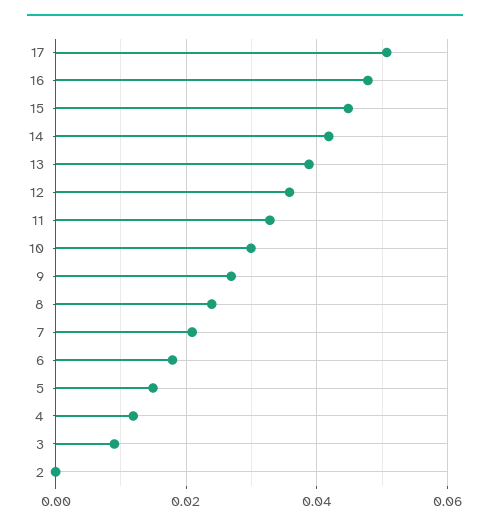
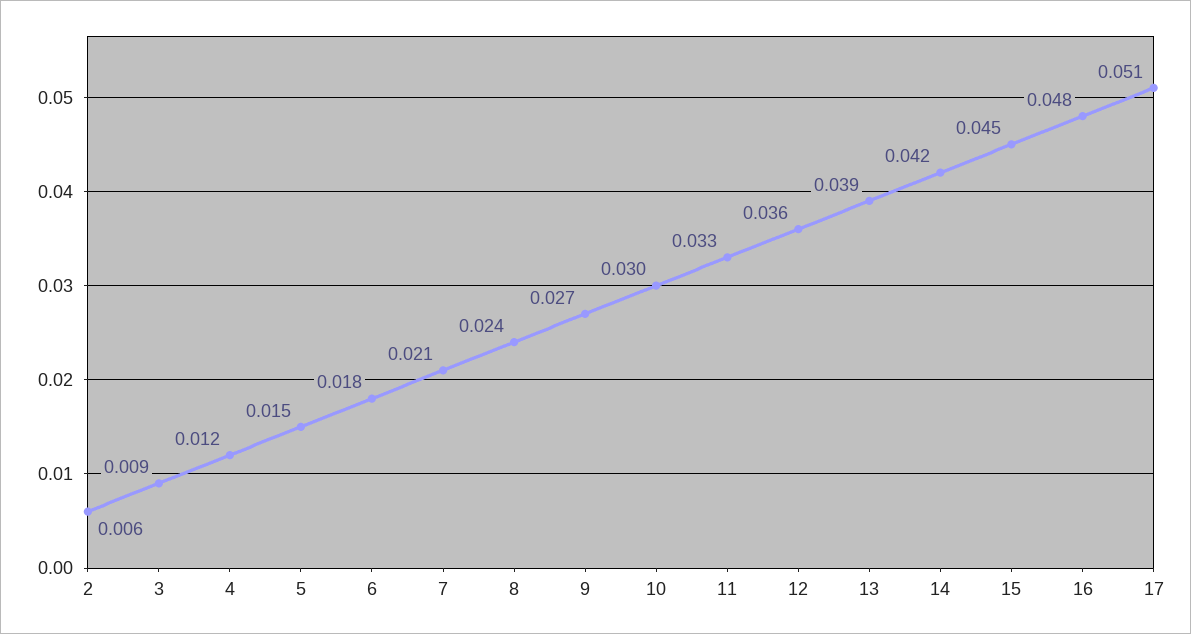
2: 0 -> 0.006

